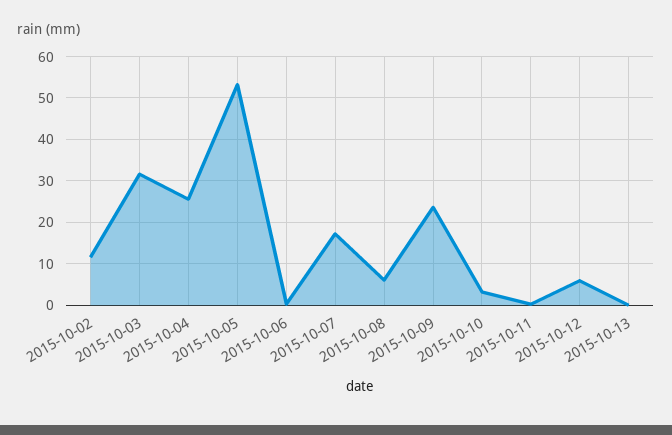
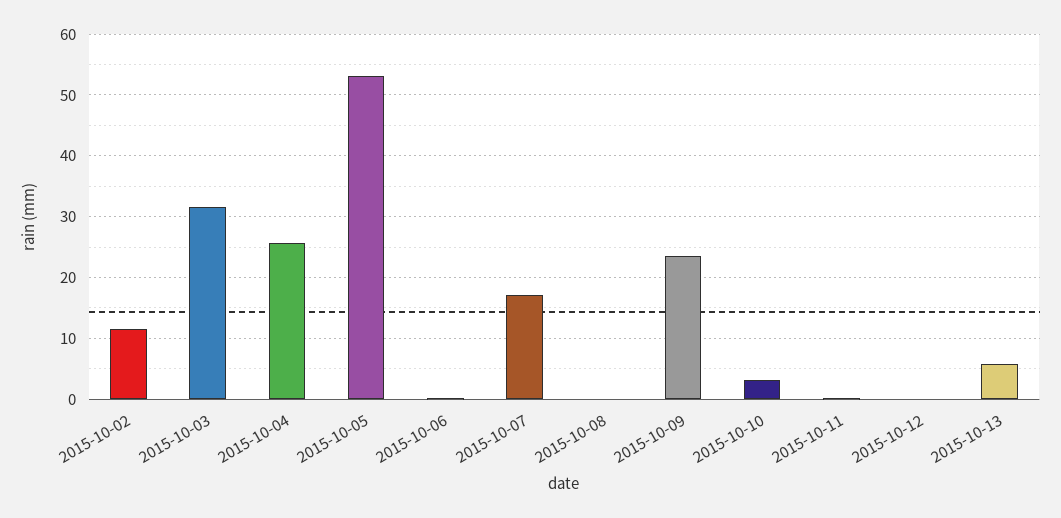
2015-10-08: 6 -> 0
2015-10-12: 6 -> 0
2015-10-13: 0 -> 6

